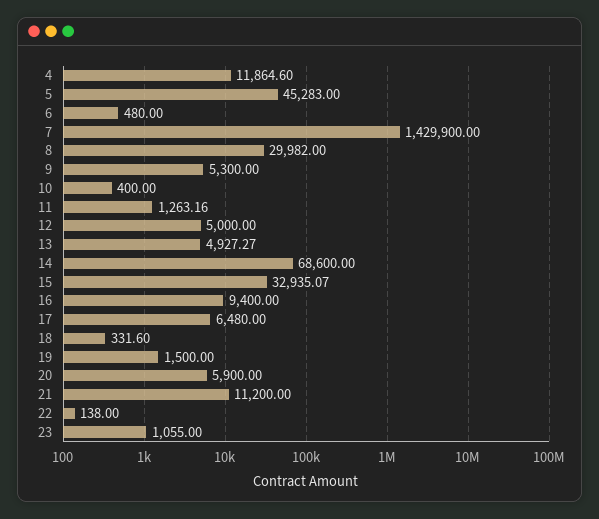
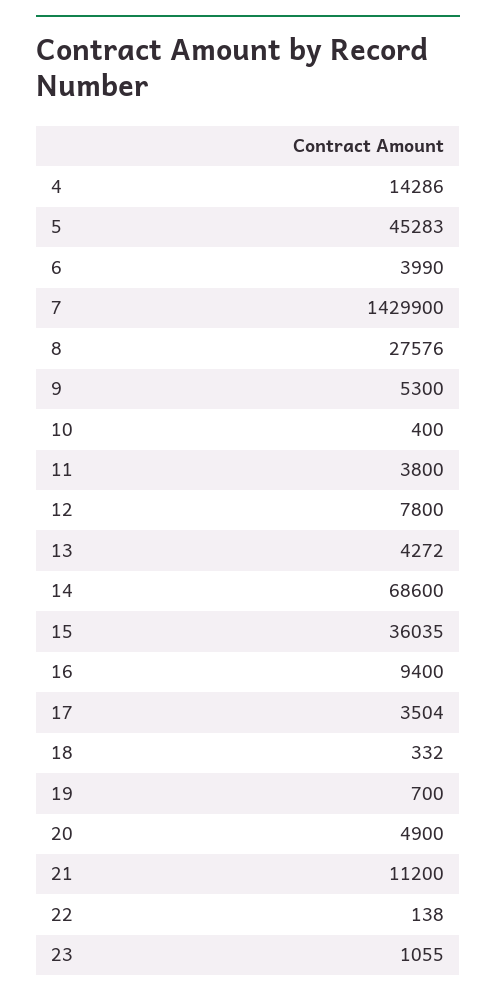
4: 11864.6 -> 14286
6: 480 -> 3990
8: 29982 -> 27576
11: 1263.16 -> 3800
12: 5000 -> 7800
13: 4927.27 -> 4272
15: 32935.07 -> 36035
17: 6480 -> 3504
19: 1500 -> 700
20: 5900 -> 4900

